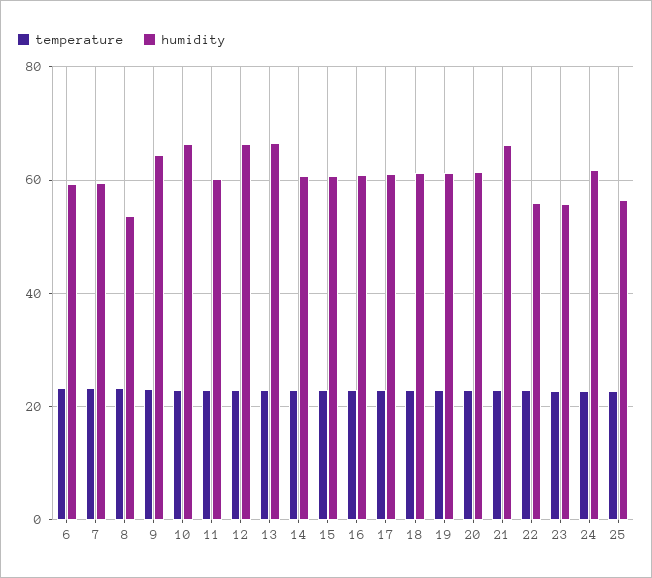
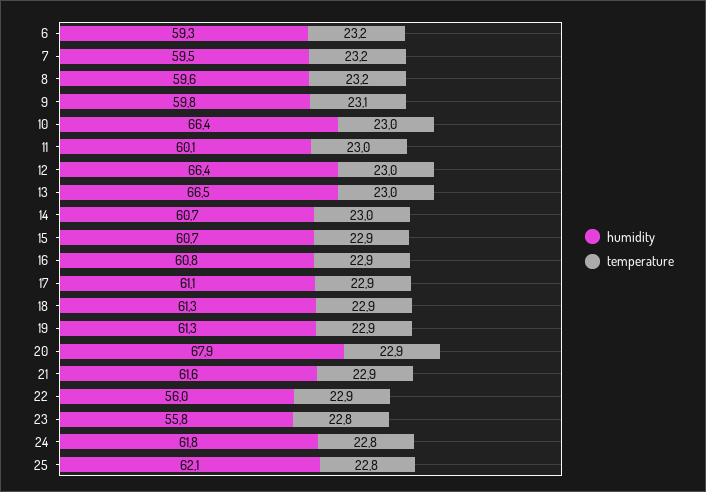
humidity, 8: 54 -> 59.6
humidity, 9: 64 -> 59.8
humidity, 20: 62 -> 67.9
humidity, 21: 66 -> 61.6
humidity, 25: 56 -> 62.1

